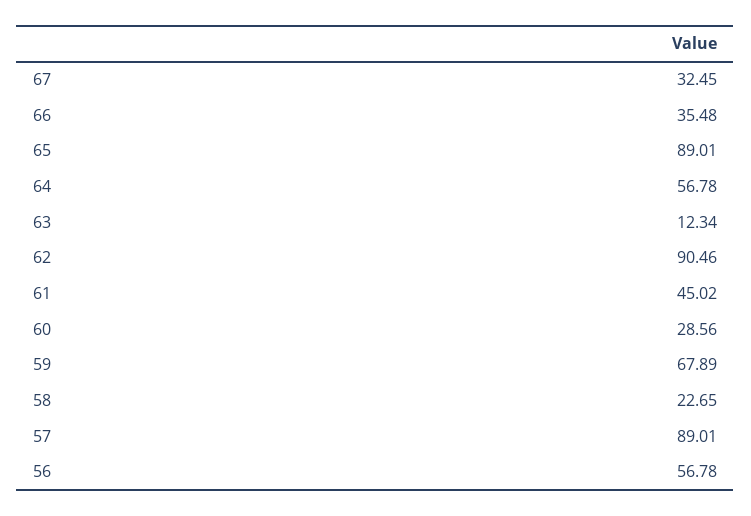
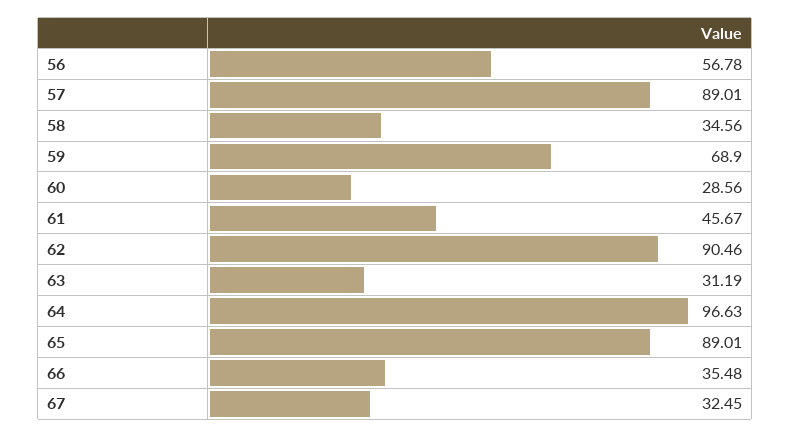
64: 56.78 -> 96.63
63: 12.34 -> 31.19
61: 45.02 -> 45.67
59: 67.89 -> 68.9
58: 22.65 -> 34.56

